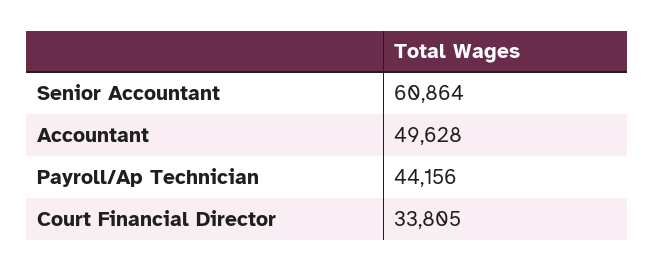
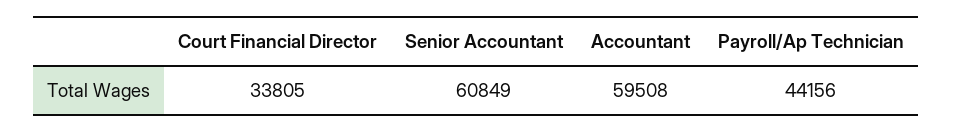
Senior Accountant: 60864 -> 60849
Accountant: 49628 -> 59508

